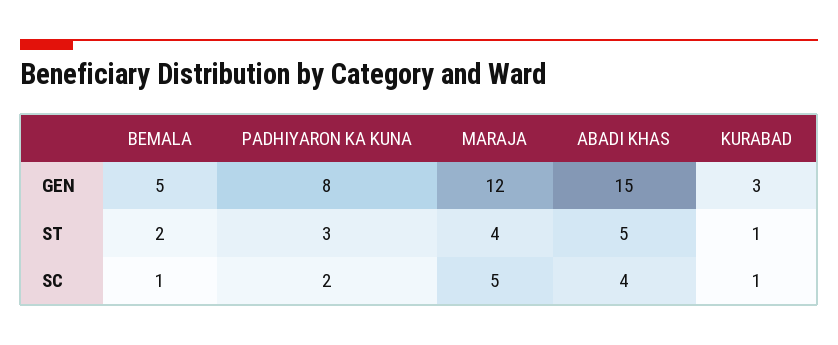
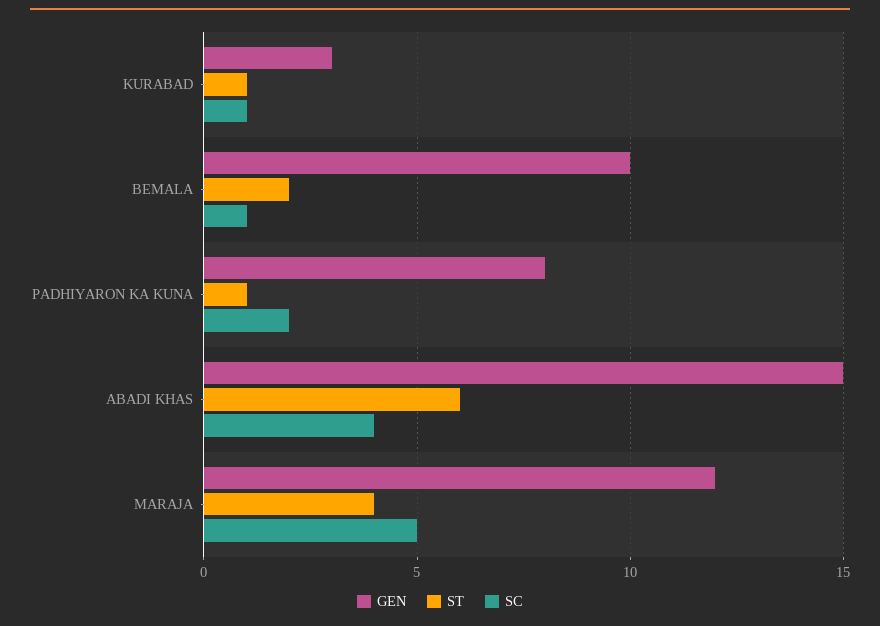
GEN, BEMALA: 5 -> 10
ST, PADHIYARON KA KUNA: 3 -> 1
ST, ABADI KHAS: 5 -> 6

